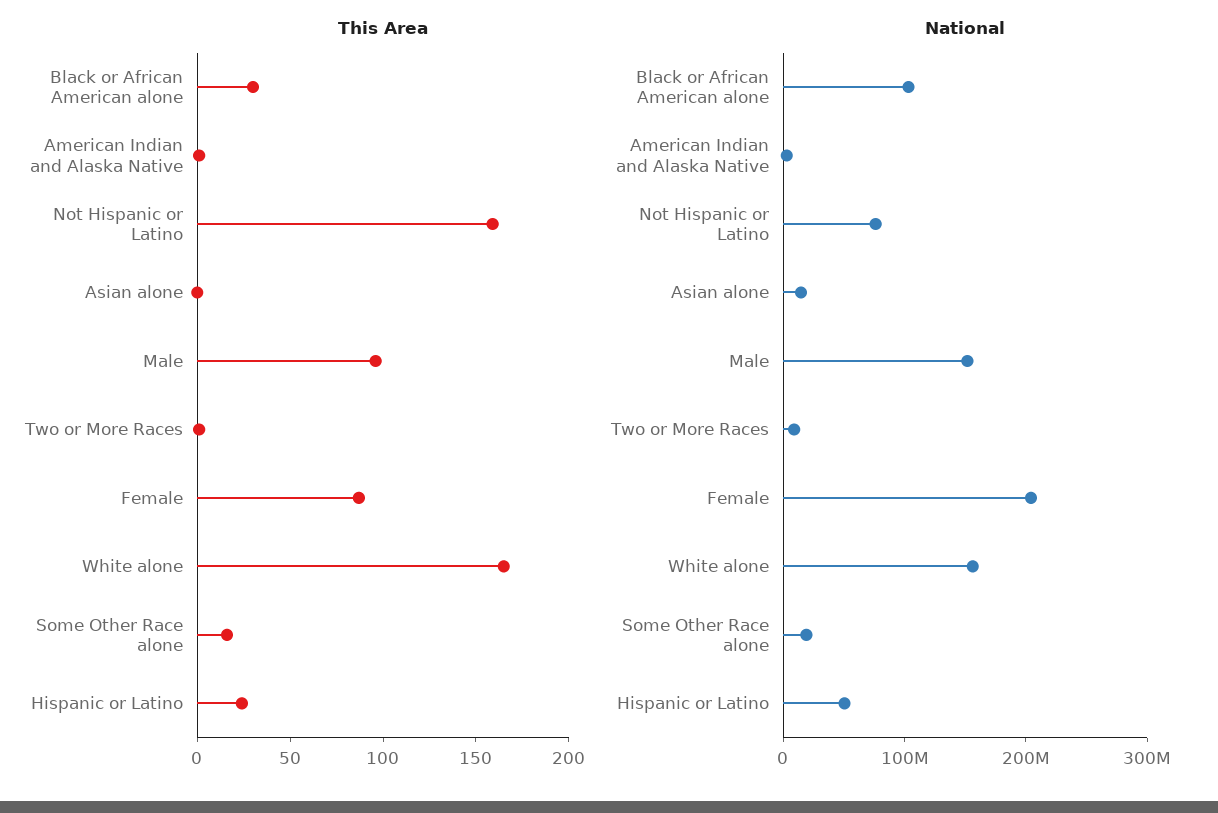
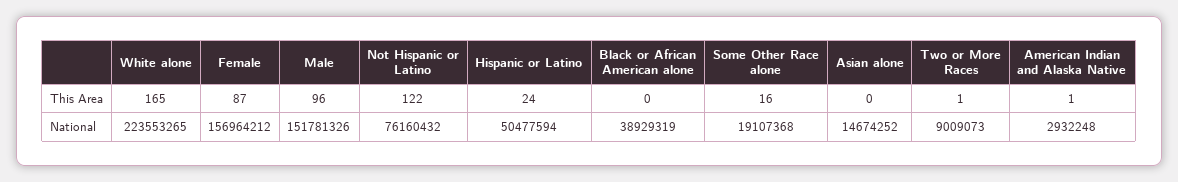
This Area, Black or African American alone: 30 -> 0
This Area, Not Hispanic or Latino: 160 -> 122
National, Black or African American alone: 100000000 -> 38929319
National, Female: 200000000 -> 156964212
National, White alone: 160000000 -> 223553265

